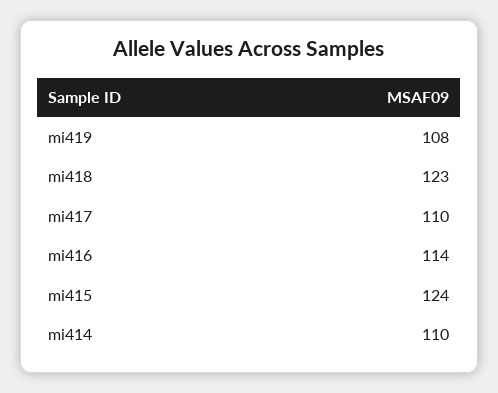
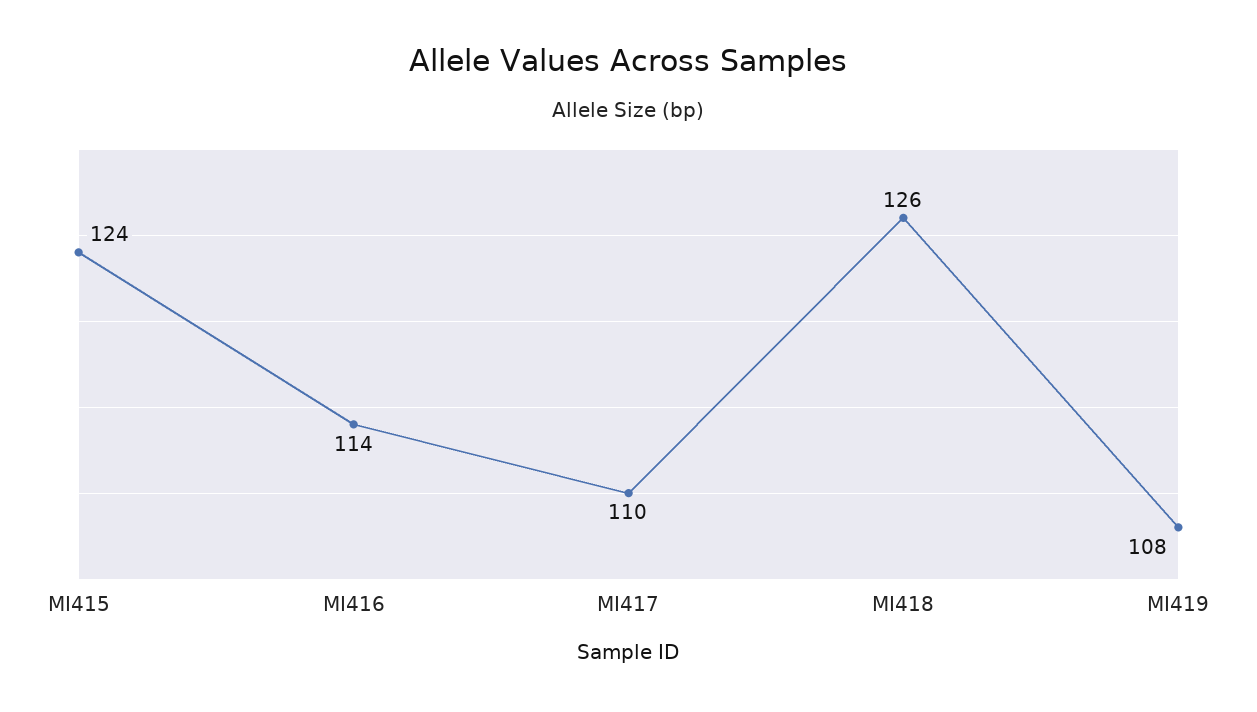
mi418: 123 -> 126
mi414: 110 -> none

